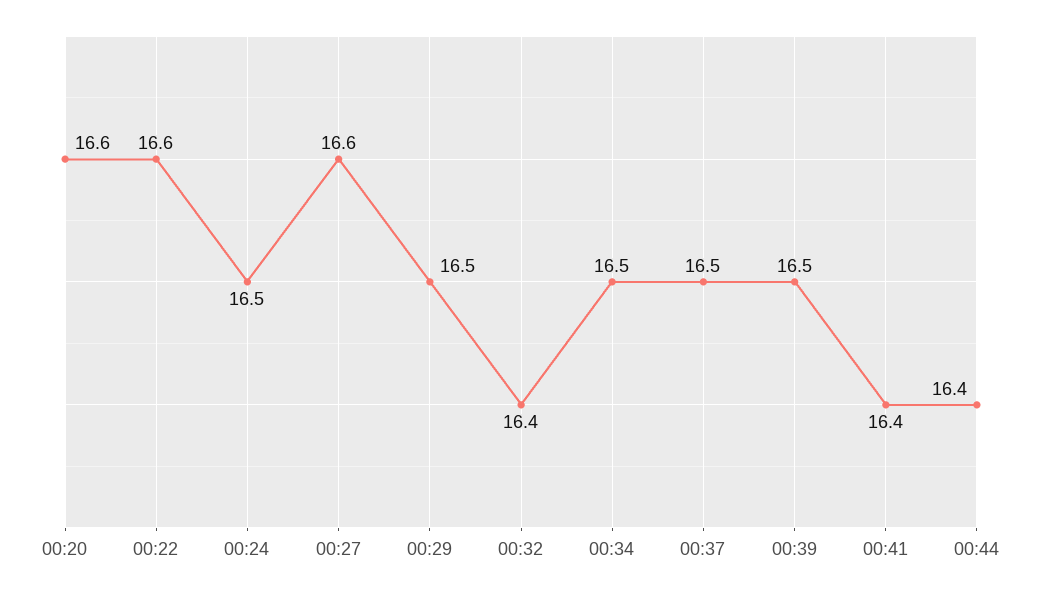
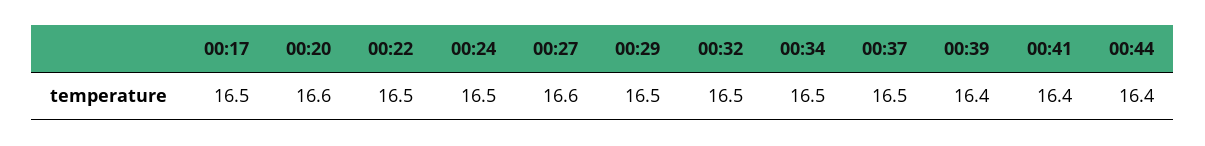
00:22: 16.6 -> 16.5
00:32: 16.4 -> 16.5
00:39: 16.5 -> 16.4
00:17: none -> 16.5

